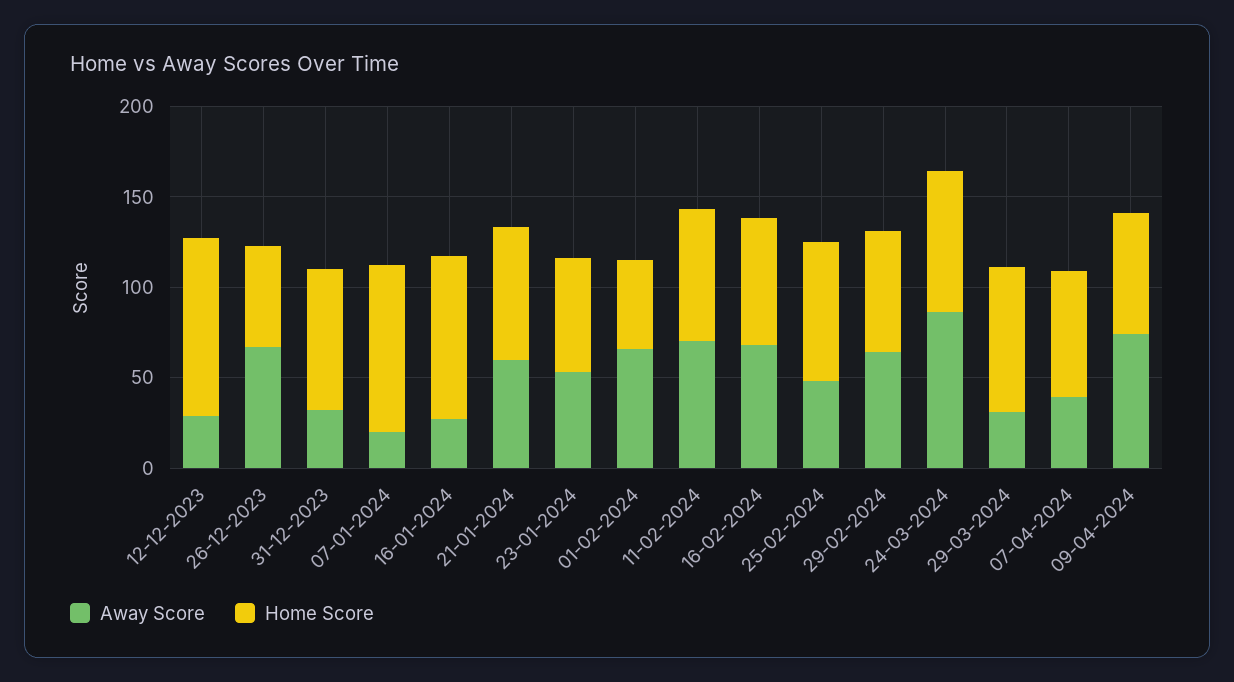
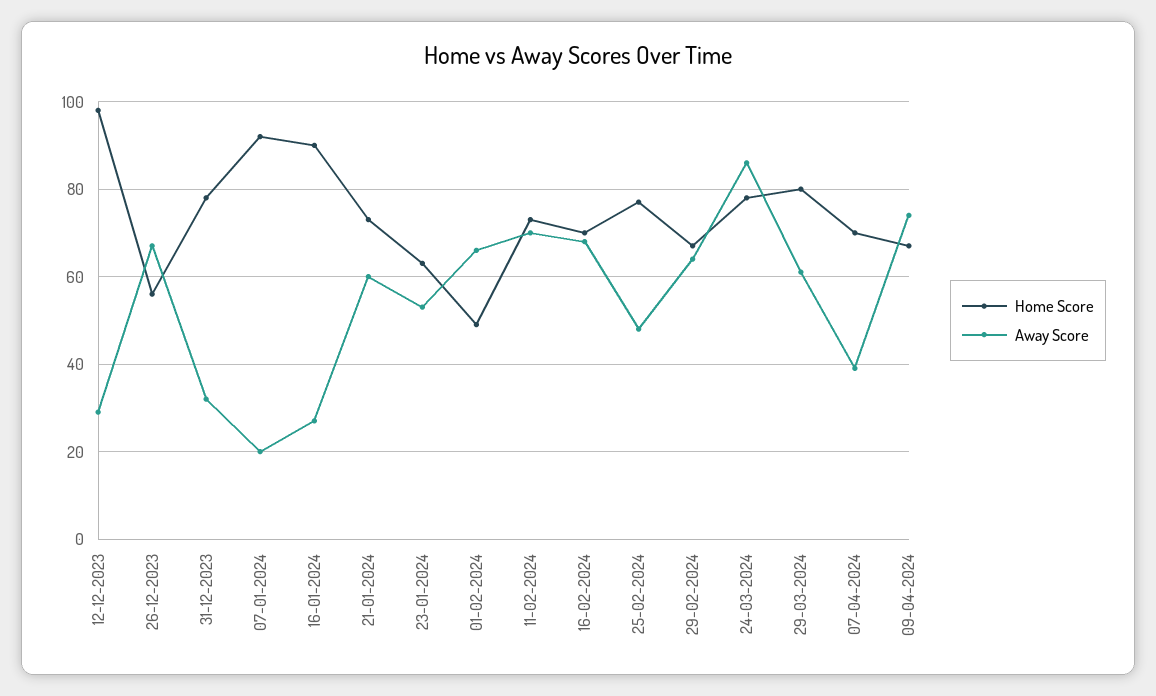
Away Score, 29-03-2024: 30 -> 60

